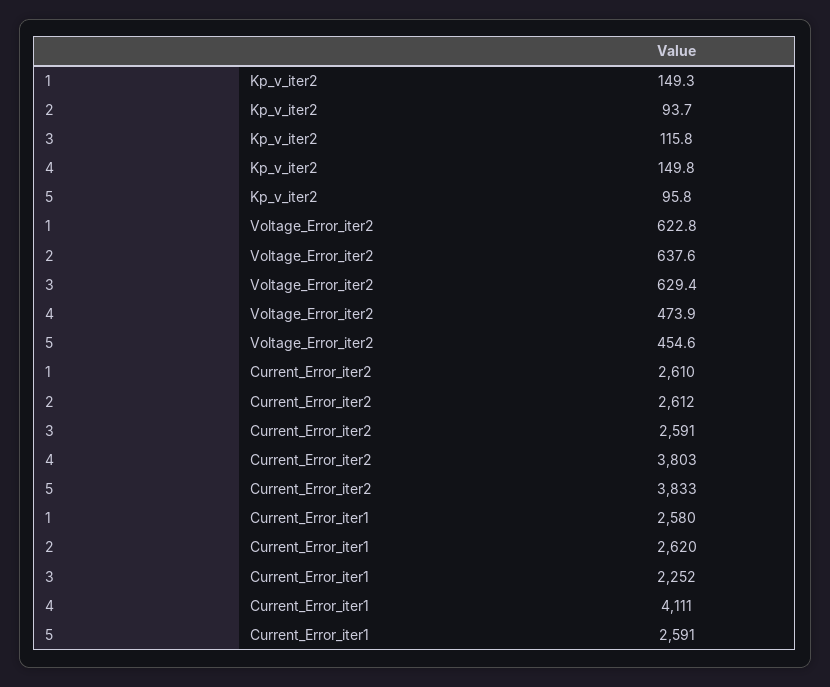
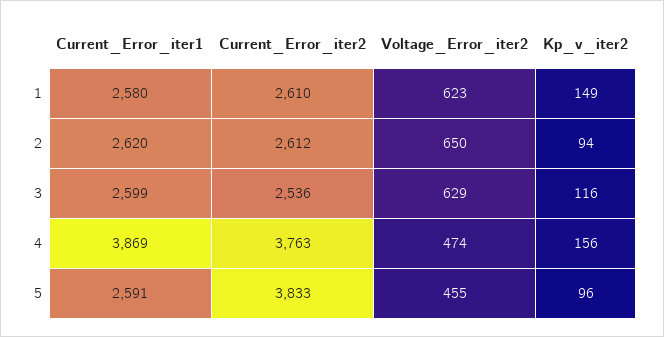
4, Kp_v_iter2: 149.8 -> 156
2, Voltage_Error_iter2: 637.6 -> 650
3, Current_Error_iter2: 2591 -> 2536
4, Current_Error_iter2: 3803 -> 3763
3, Current_Error_iter1: 2252 -> 2599
4, Current_Error_iter1: 4111 -> 3869

